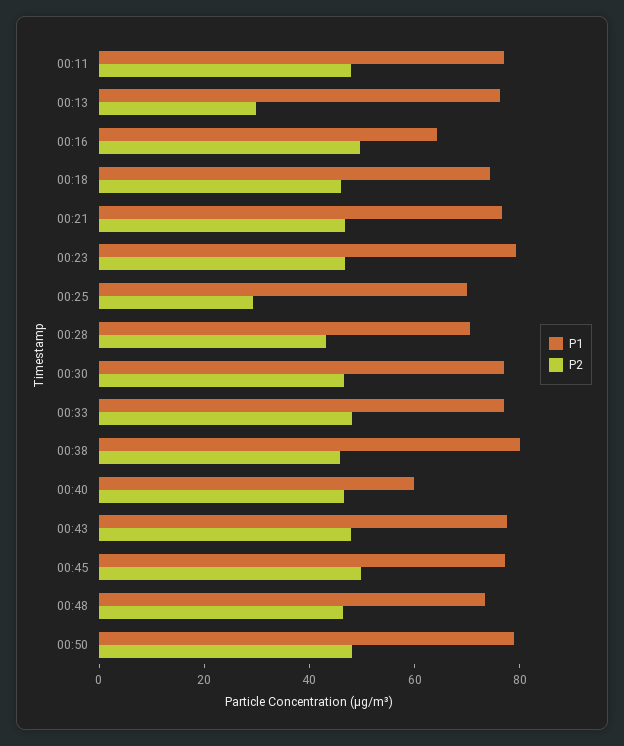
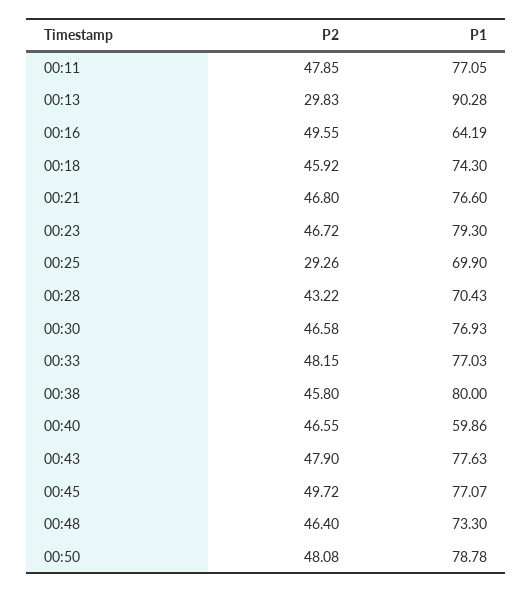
P1, 00:13: 75 -> 90.28

